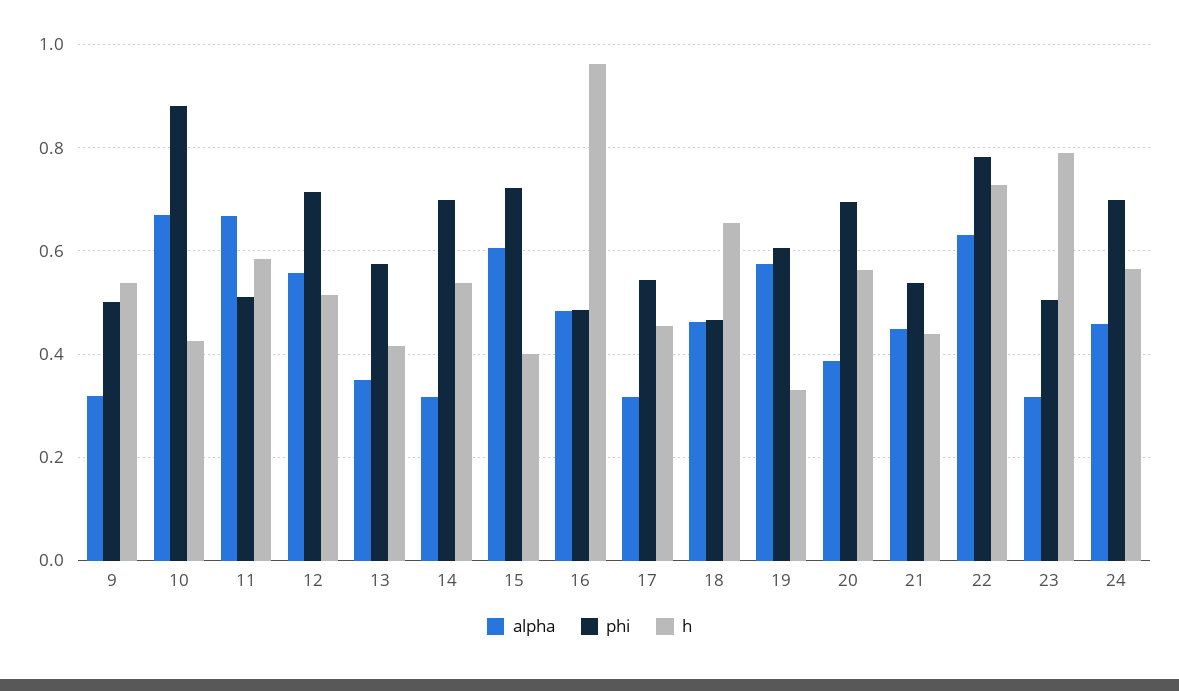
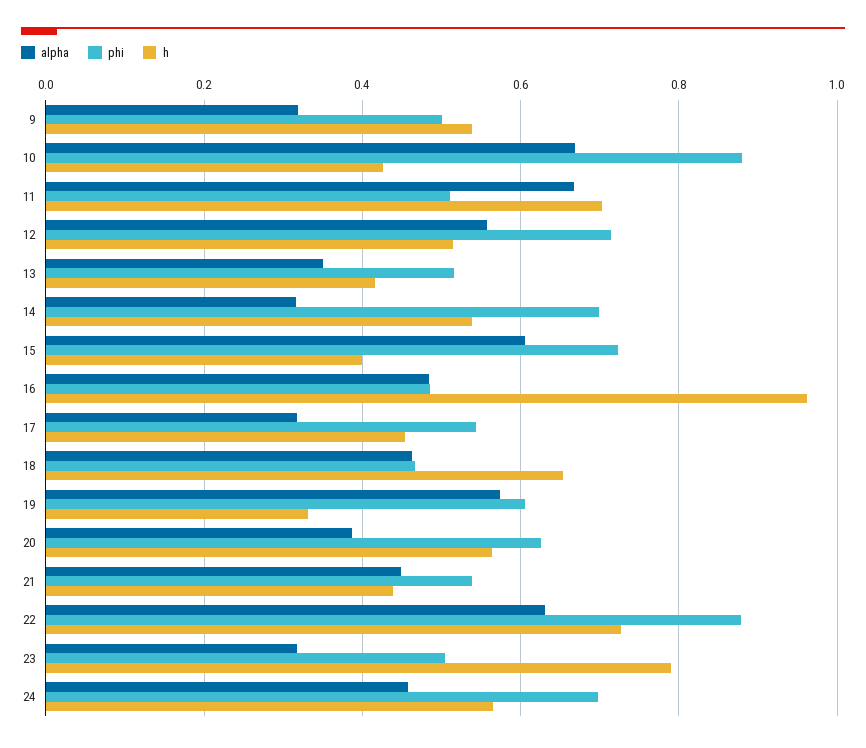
h, 11: 0.58 -> 0.7
phi, 13: 0.58 -> 0.52
phi, 20: 0.7 -> 0.62
phi, 22: 0.78 -> 0.88

